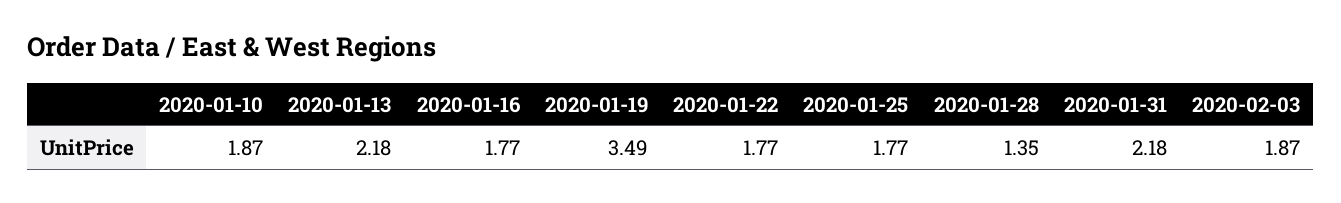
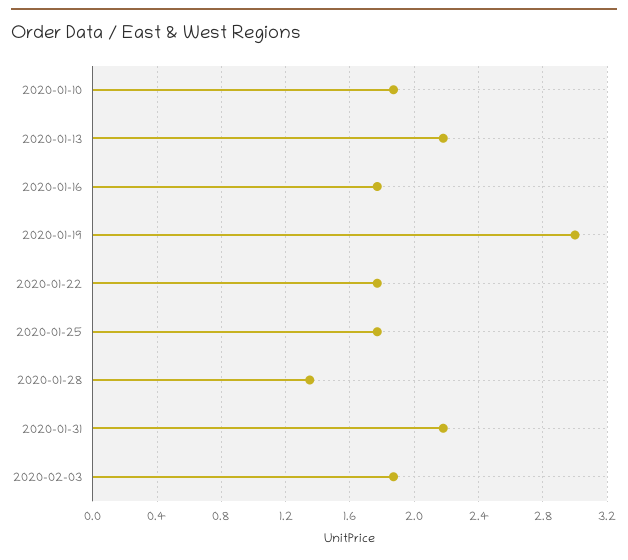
2020-01-19: 3.49 -> 3

